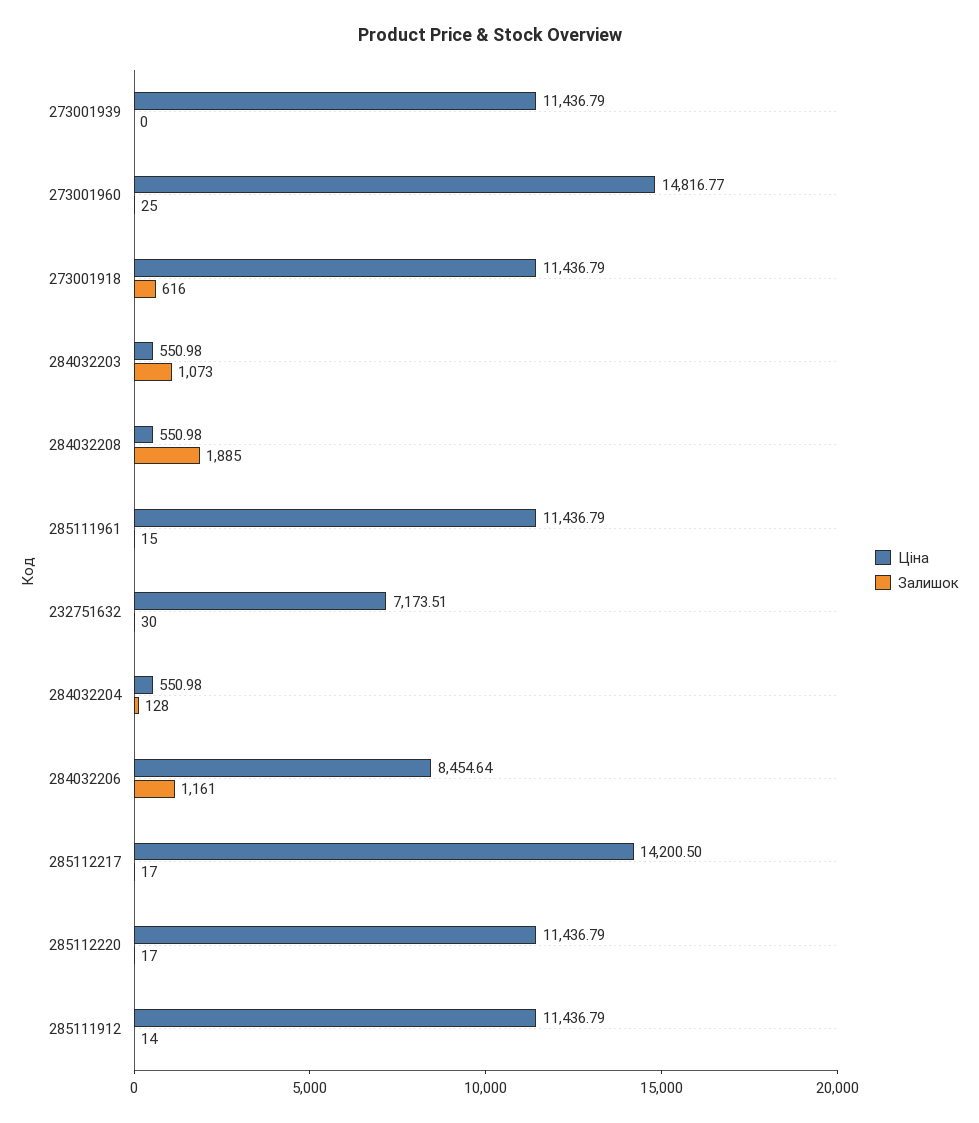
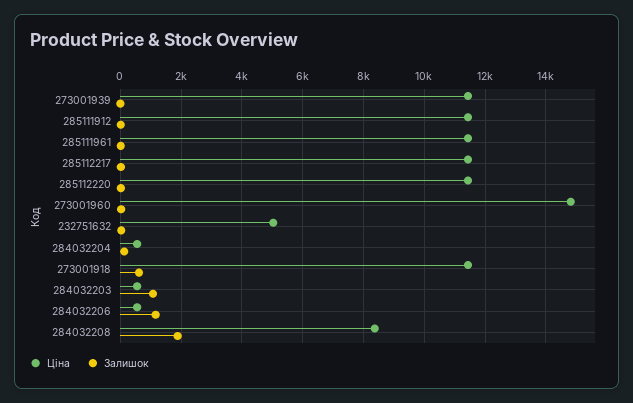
Ціна, 284032208: 550.98 -> 8400
Ціна, 232751632: 7173.51 -> 5000
Ціна, 284032206: 8454.64 -> 600
Ціна, 285112217: 14200.5 -> 11400

